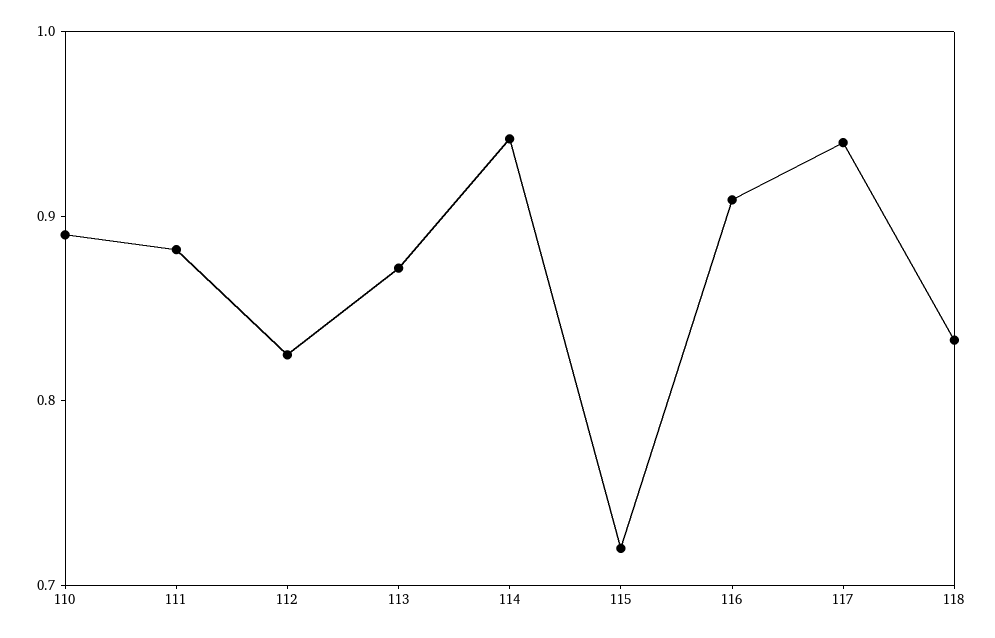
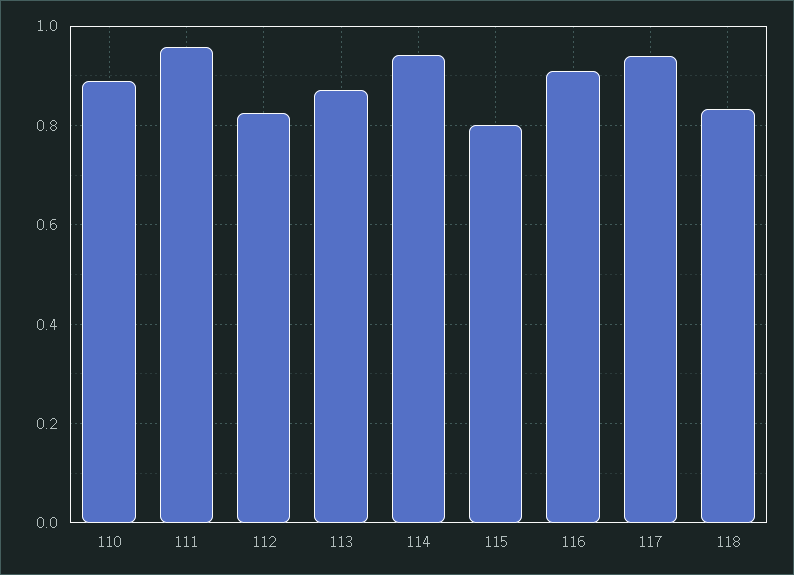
111: 0.88 -> 0.96
115: 0.72 -> 0.8

